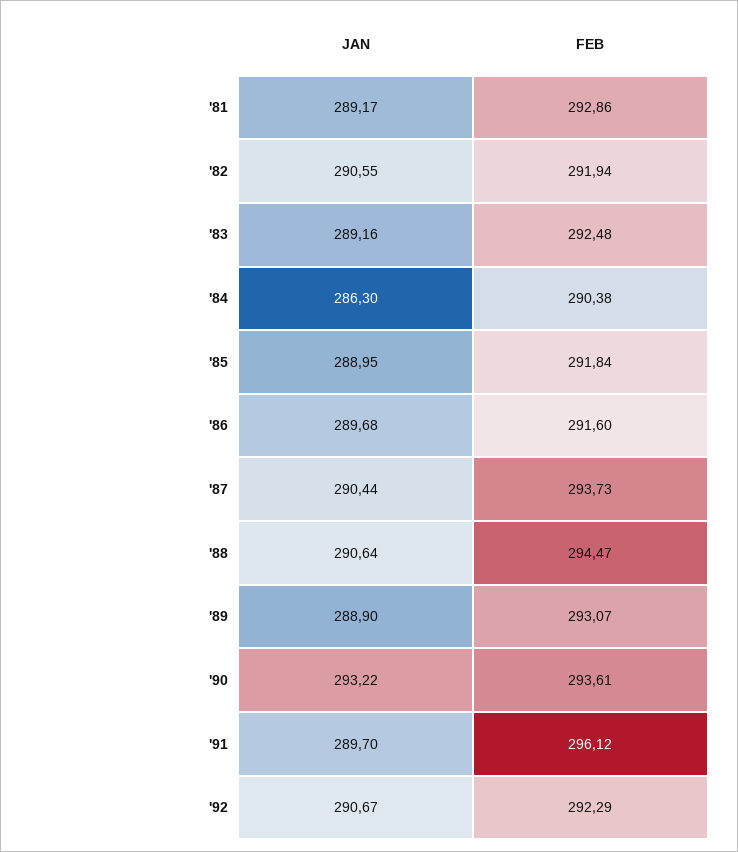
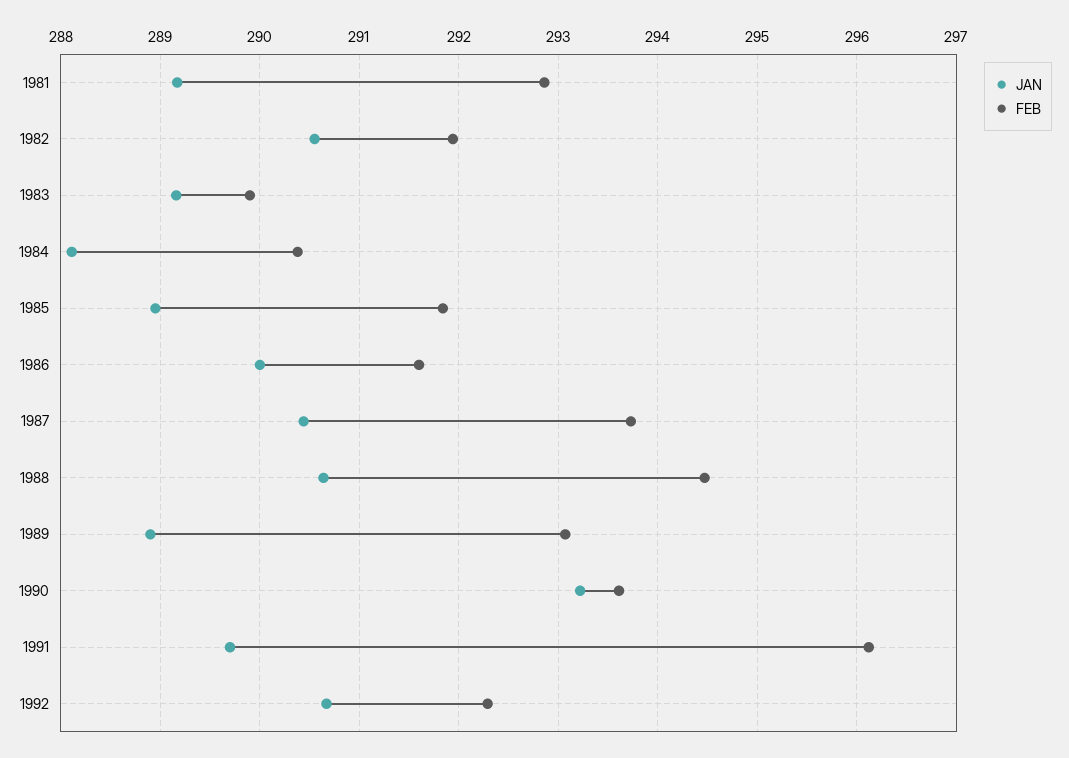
FEB, '83: 292.48 -> 289.9
JAN, '84: 286.3 -> 288.1
JAN, '86: 289.68 -> 290

